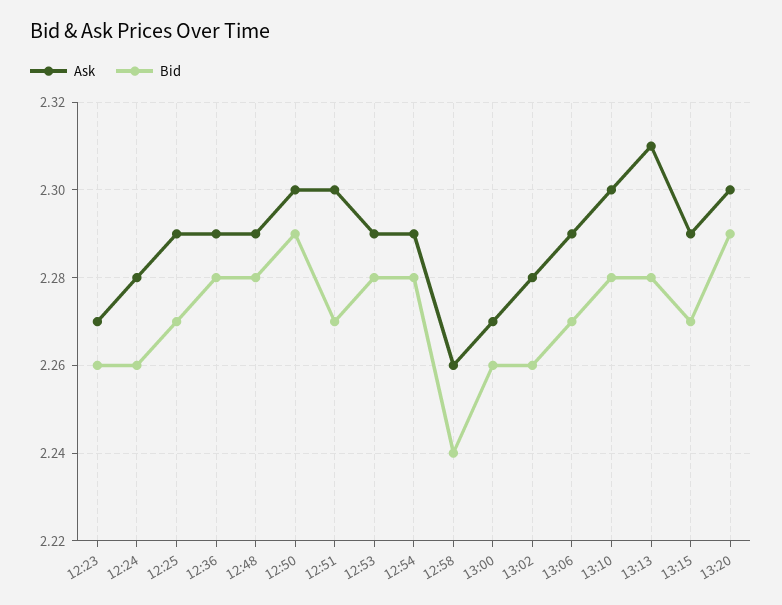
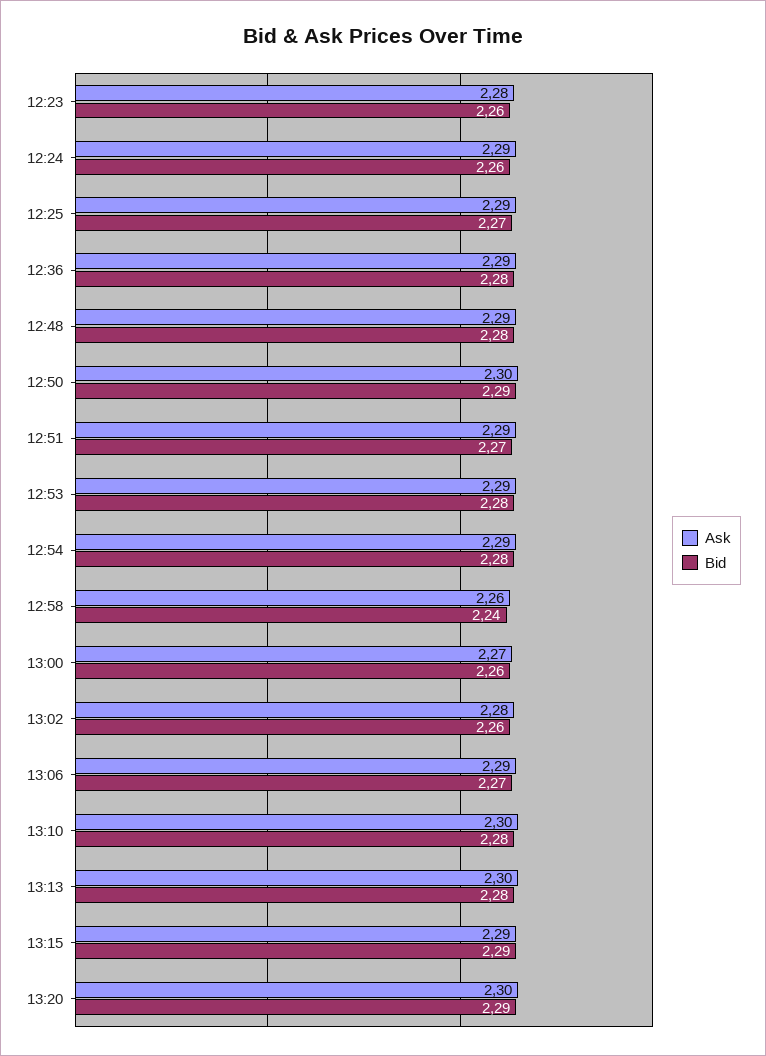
Ask, 12:23: 2.27 -> 2.28
Ask, 12:24: 2.28 -> 2.29
Ask, 12:51: 2.3 -> 2.29
Ask, 13:13: 2.31 -> 2.3
Bid, 13:15: 2.27 -> 2.29

